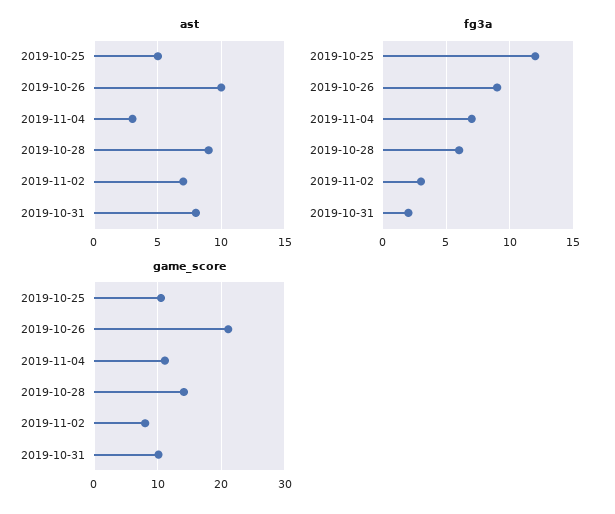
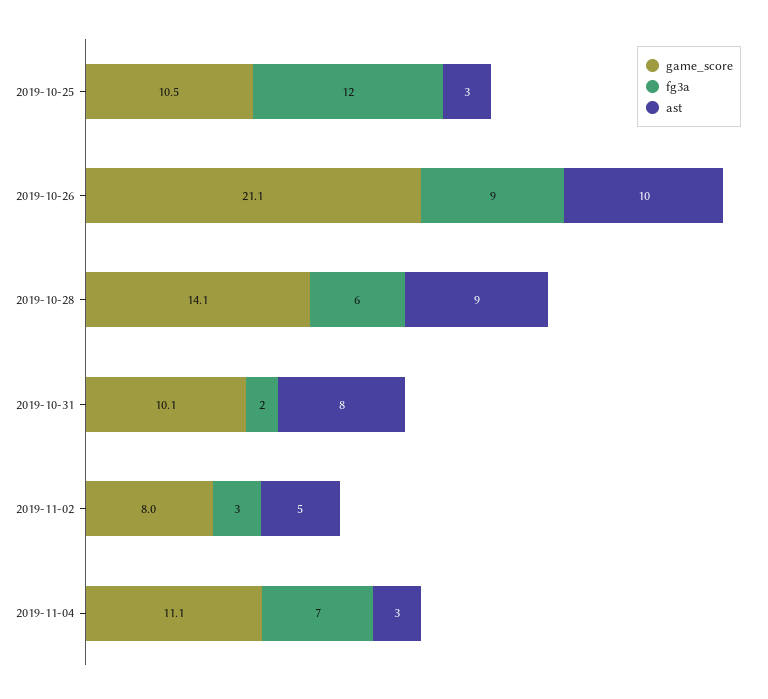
ast, 2019-10-25: 5 -> 3
ast, 2019-11-02: 7 -> 5

